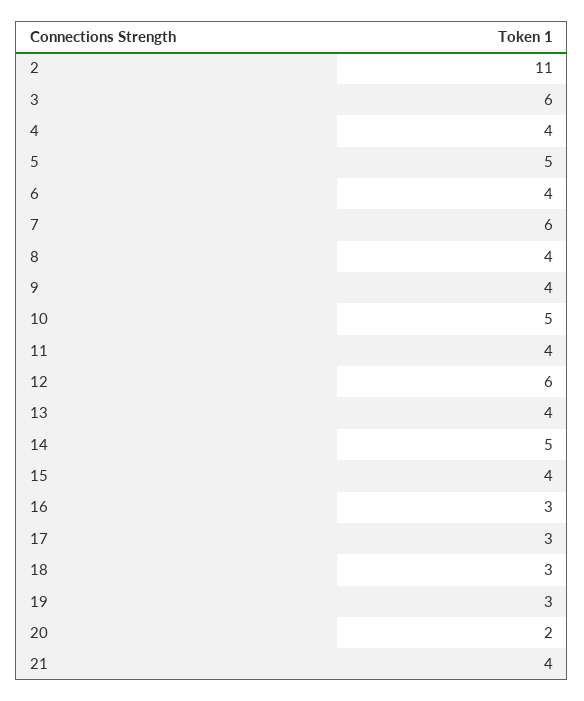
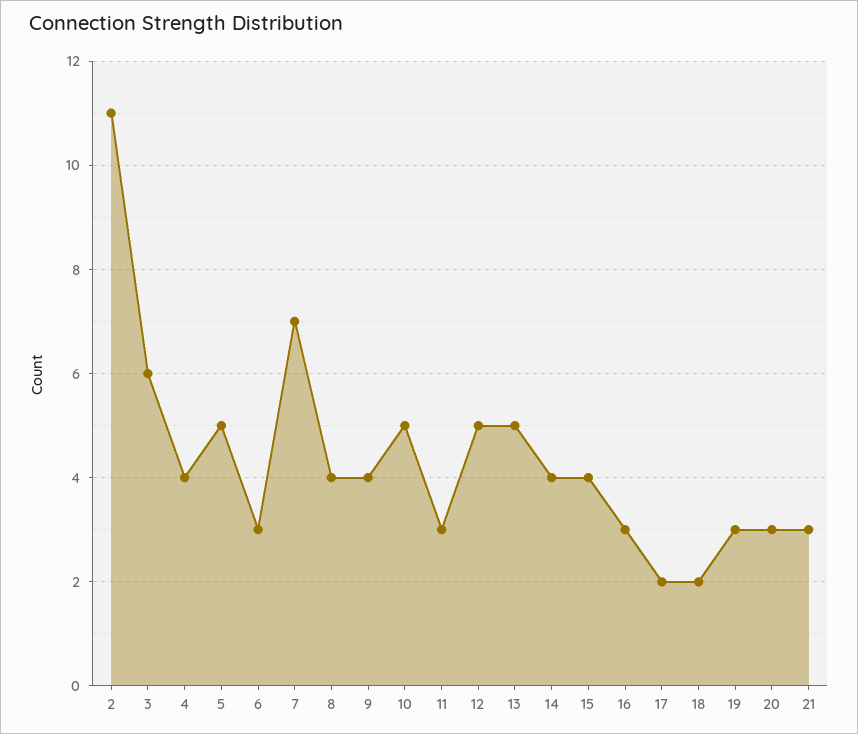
6: 4 -> 3
7: 6 -> 7
11: 4 -> 3
12: 6 -> 5
13: 4 -> 5
14: 5 -> 4
17: 3 -> 2
18: 3 -> 2
20: 2 -> 3
21: 4 -> 3

